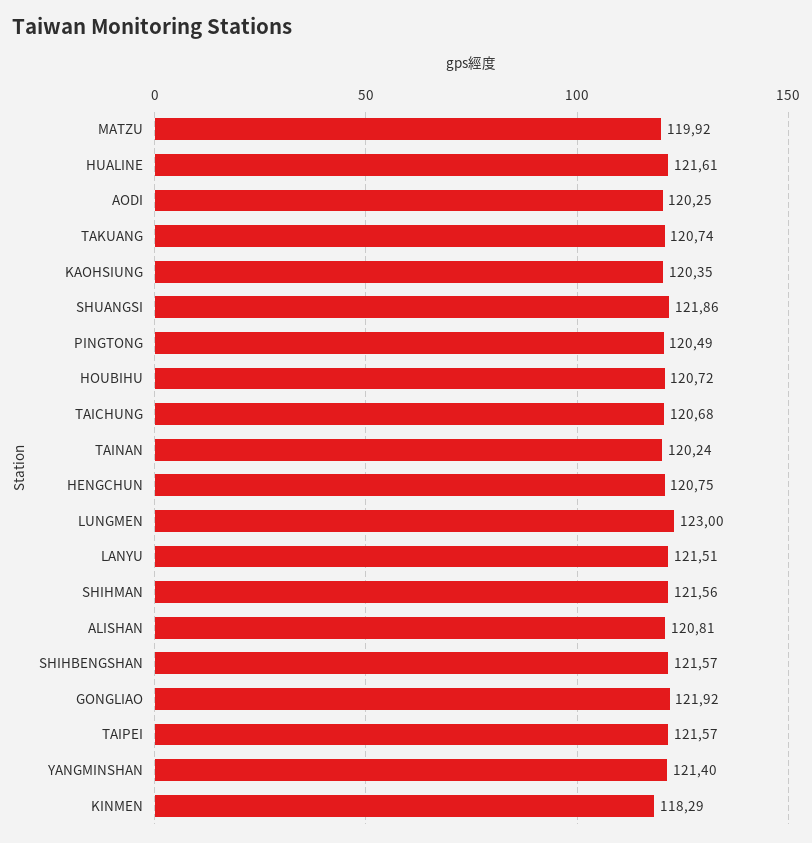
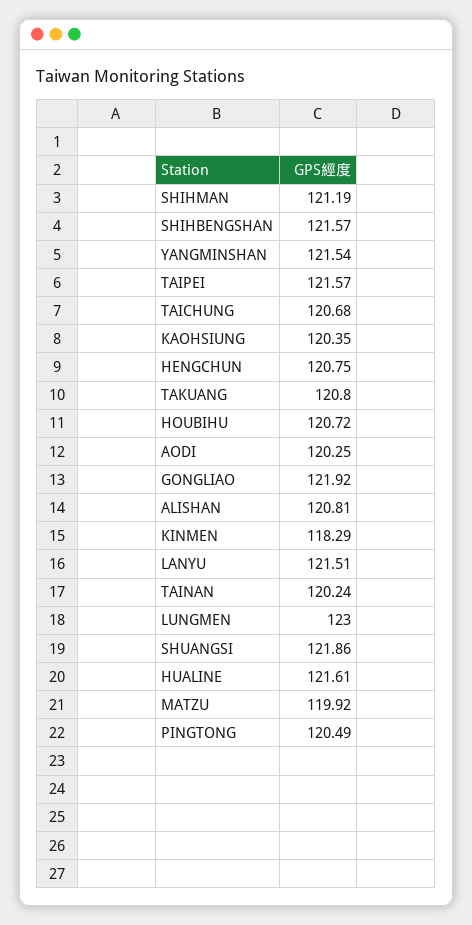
TAKUANG: 120.74 -> 120.8
SHIHMAN: 121.56 -> 121.19
YANGMINSHAN: 121.4 -> 121.54

